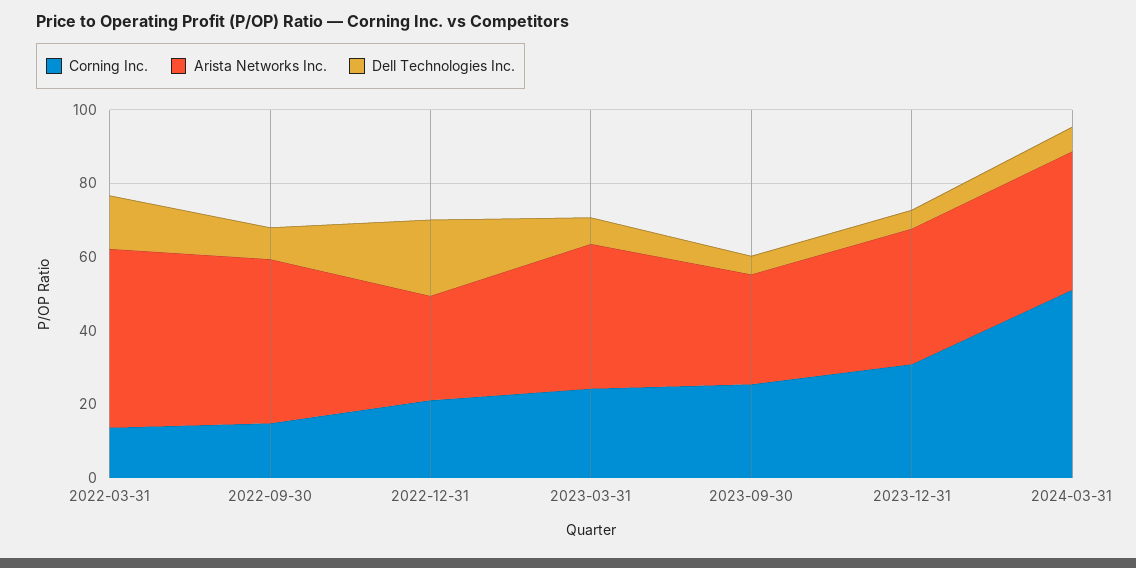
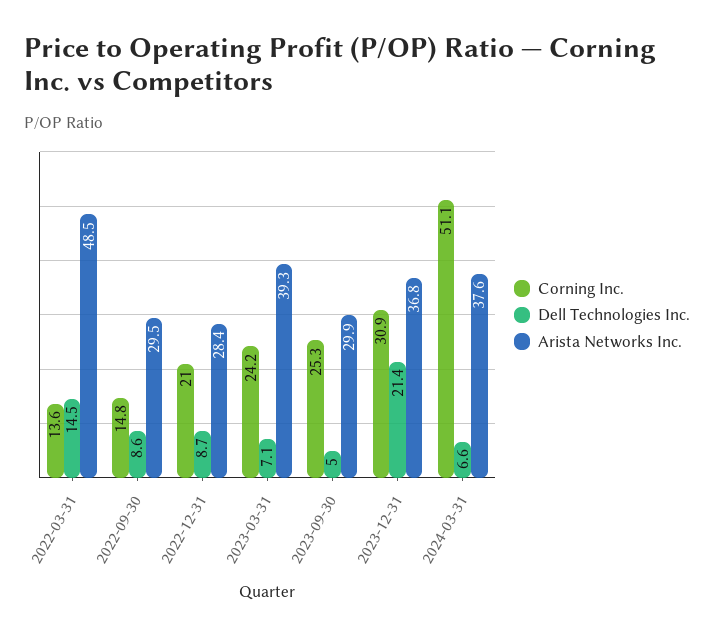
Arista Networks Inc., 2022-09-30: 45 -> 29.5
Dell Technologies Inc., 2022-12-31: 20 -> 8.7
Dell Technologies Inc., 2023-12-31: 5 -> 21.4

